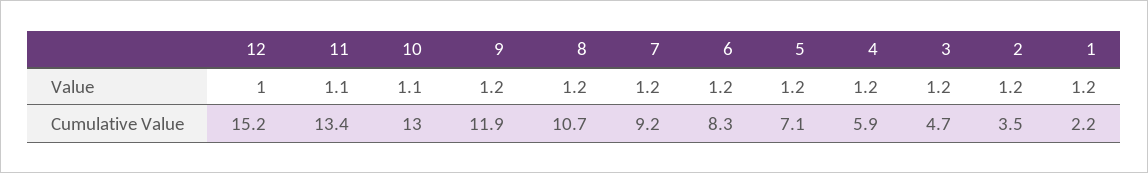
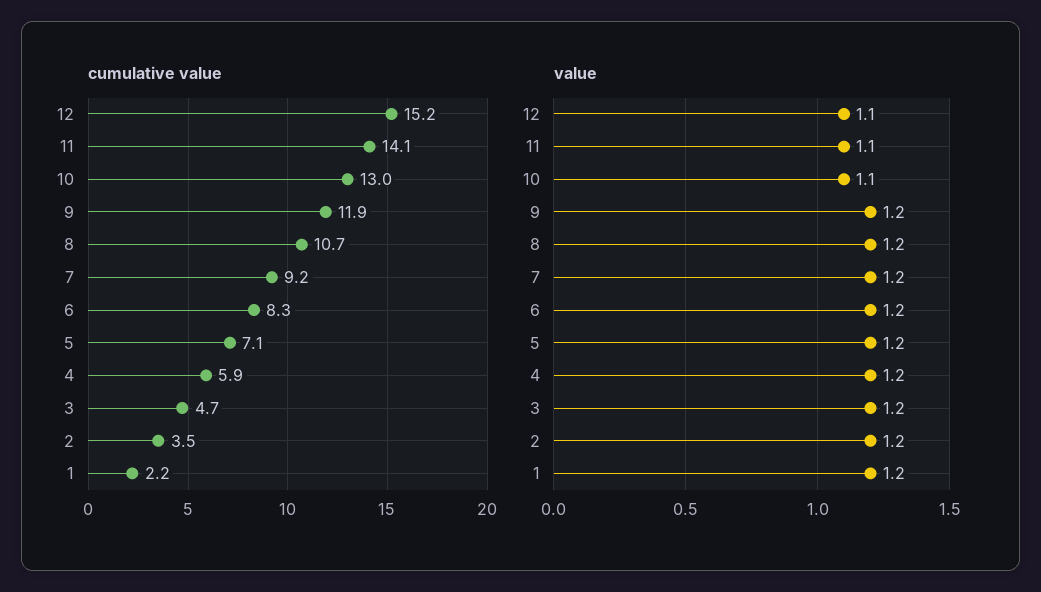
Value, 12: 1 -> 1.1
Cumulative Value, 11: 13.4 -> 14.1

